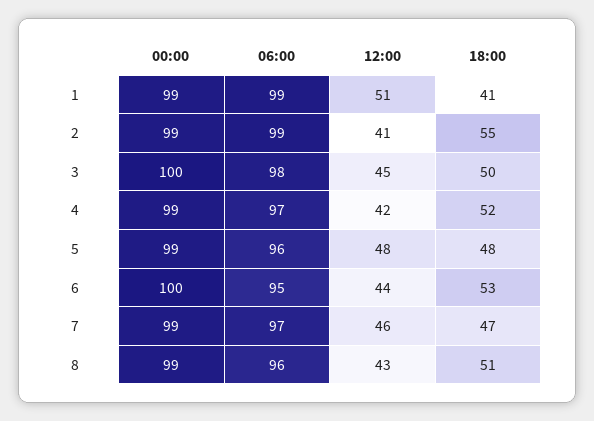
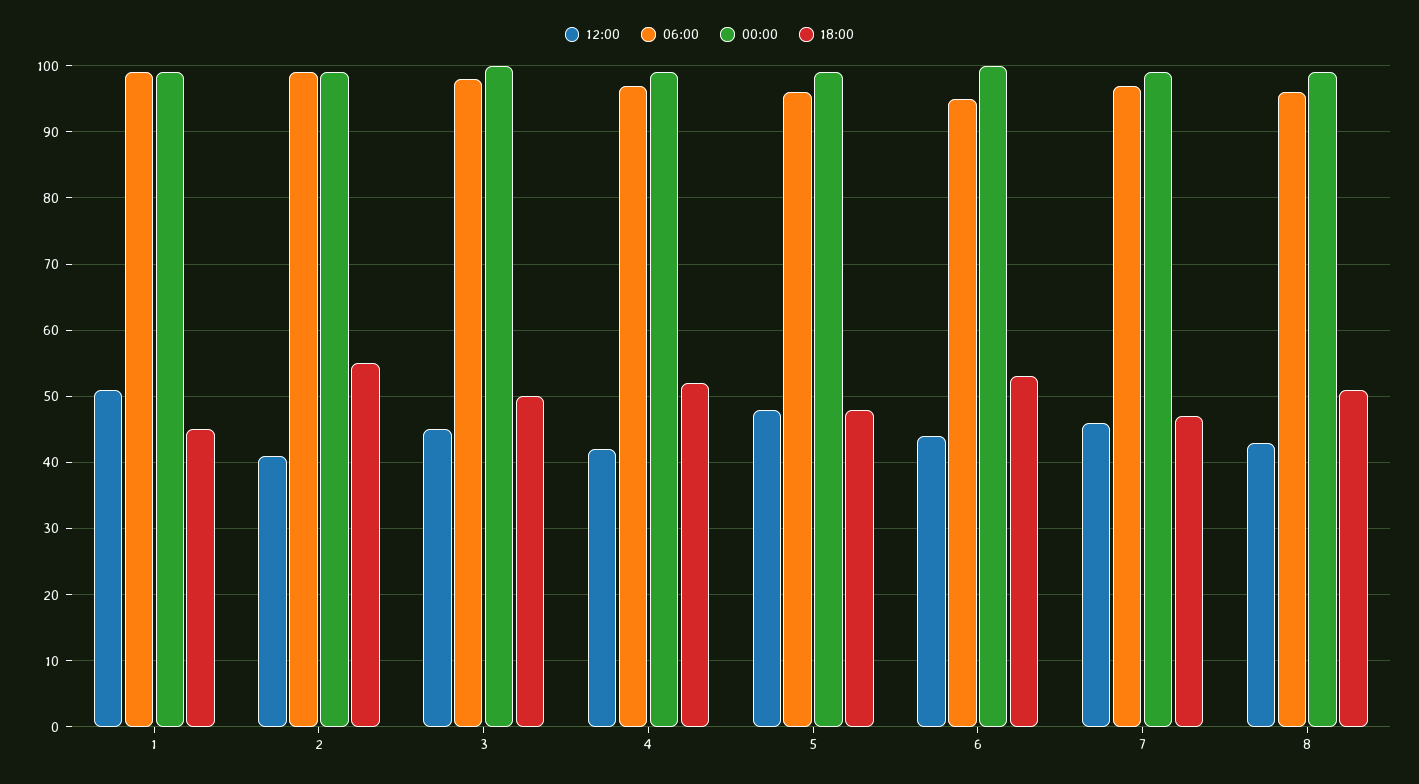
18:00, 1: 41 -> 45

